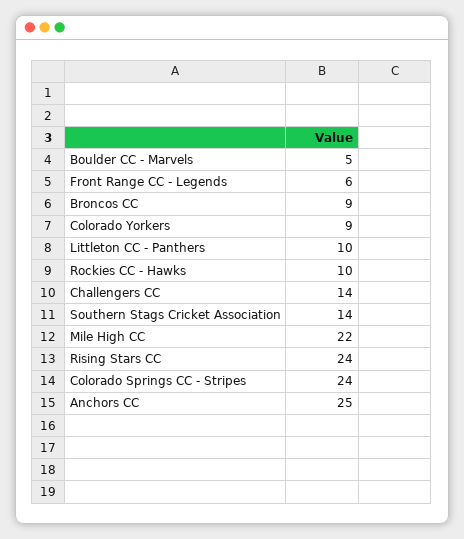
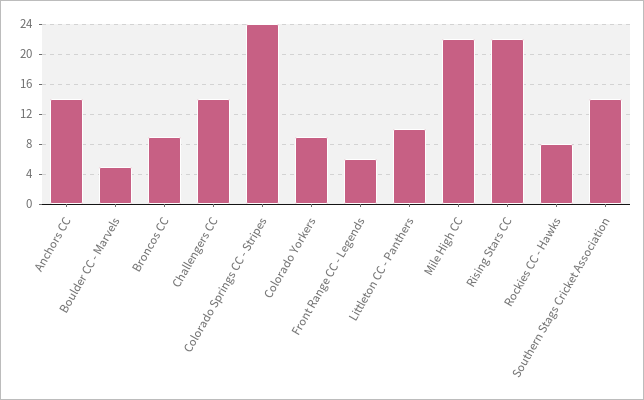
Rockies CC - Hawks: 10 -> 8
Rising Stars CC: 24 -> 22
Anchors CC: 25 -> 14

